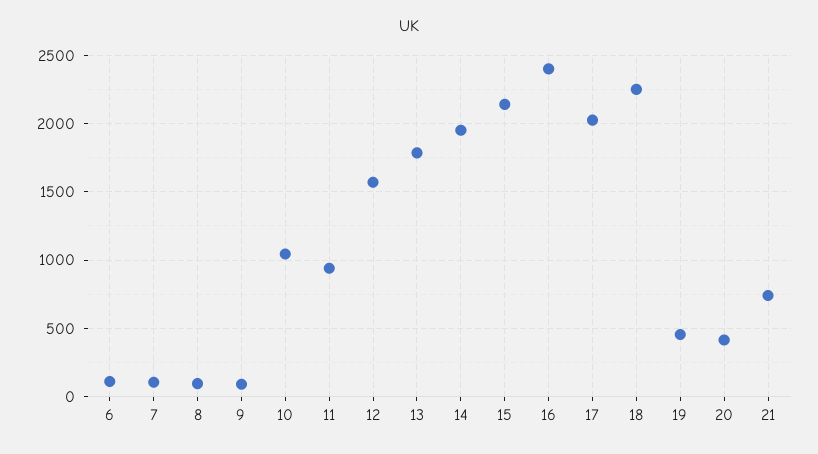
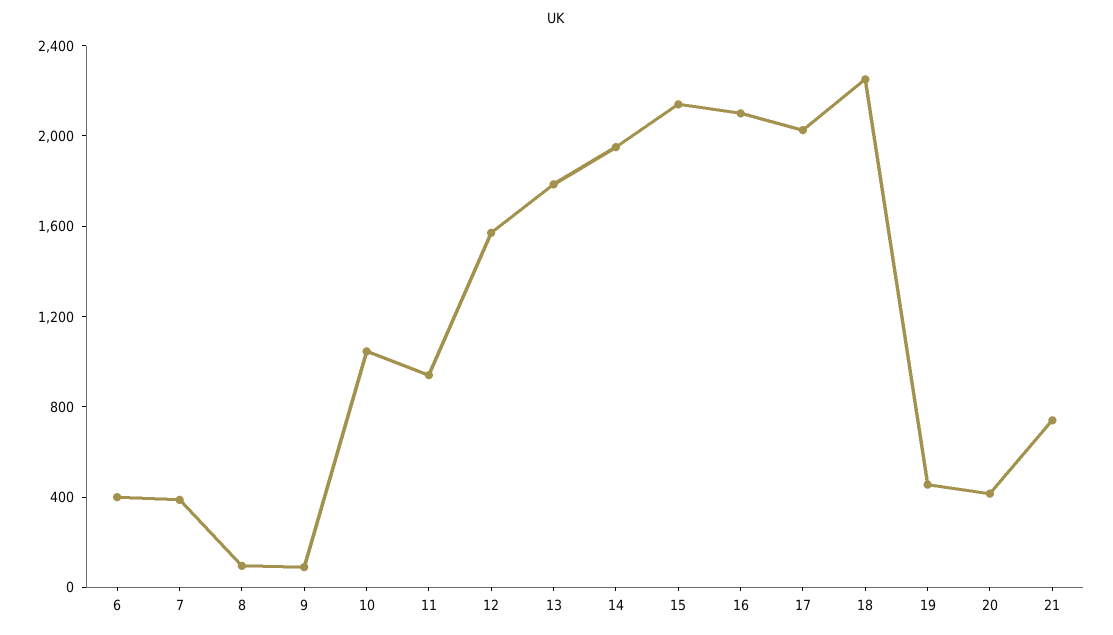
6: 100 -> 400
7: 100 -> 400
16: 2400 -> 2100

